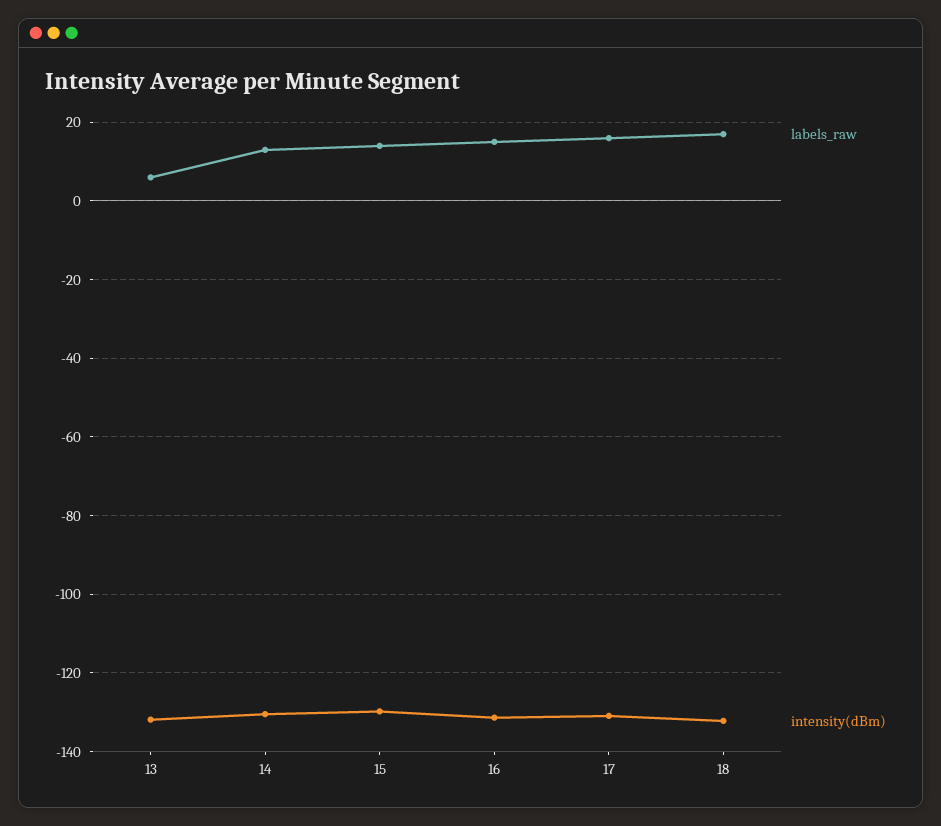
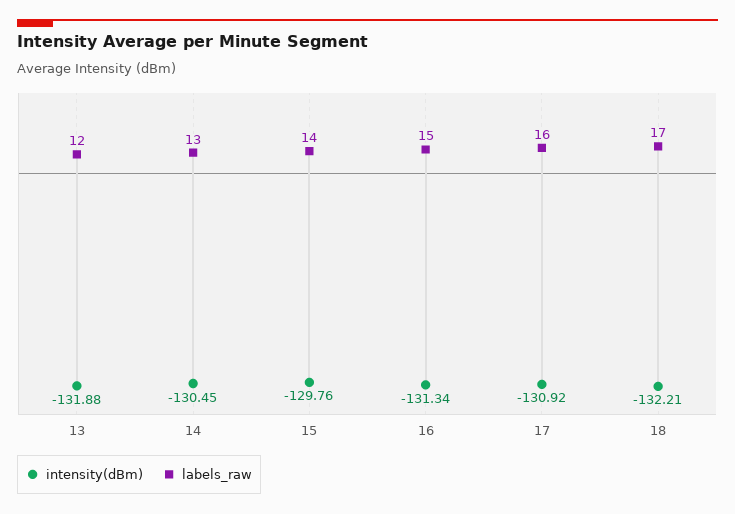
labels_raw, 13: 6 -> 12

